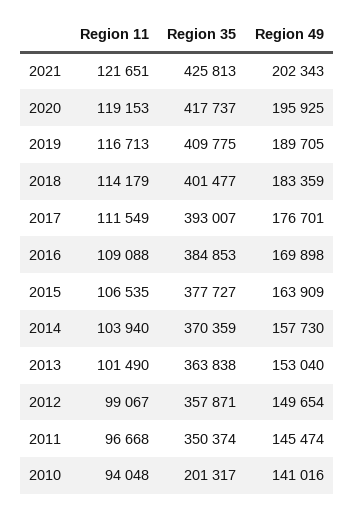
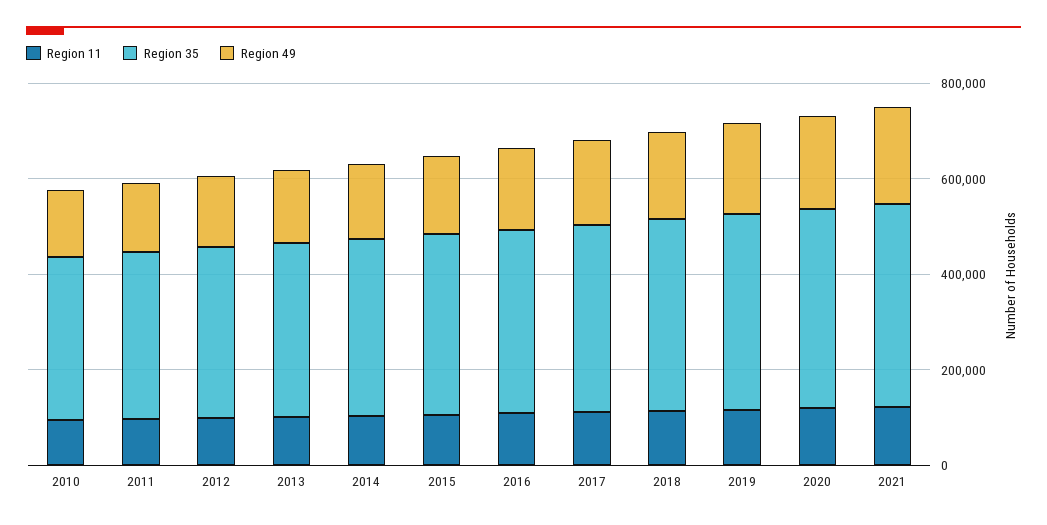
Region 35, 2010: 201317 -> 350000

